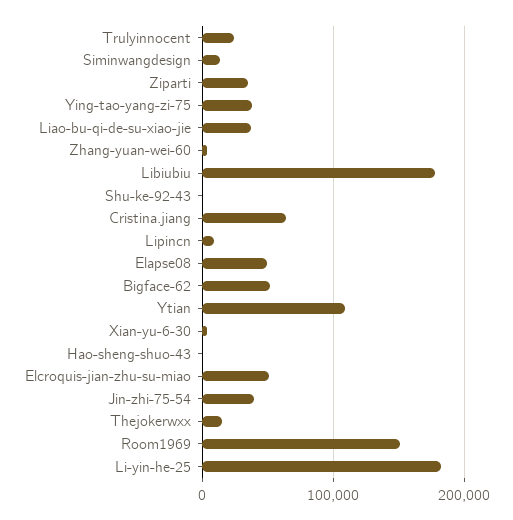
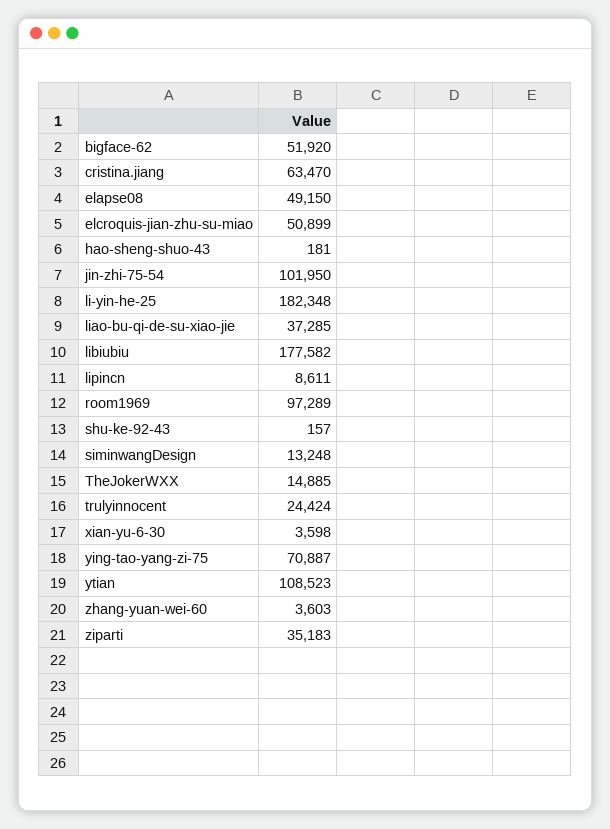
Ying-tao-yang-zi-75: 40000 -> 70887
Jin-zhi-75-54: 40000 -> 101950
Room1969: 150000 -> 97289

